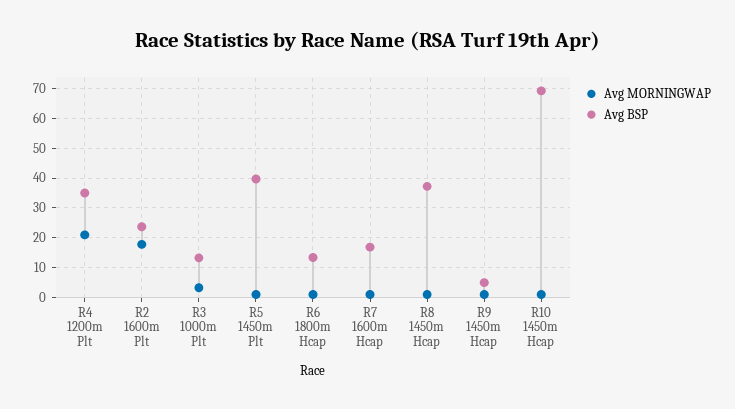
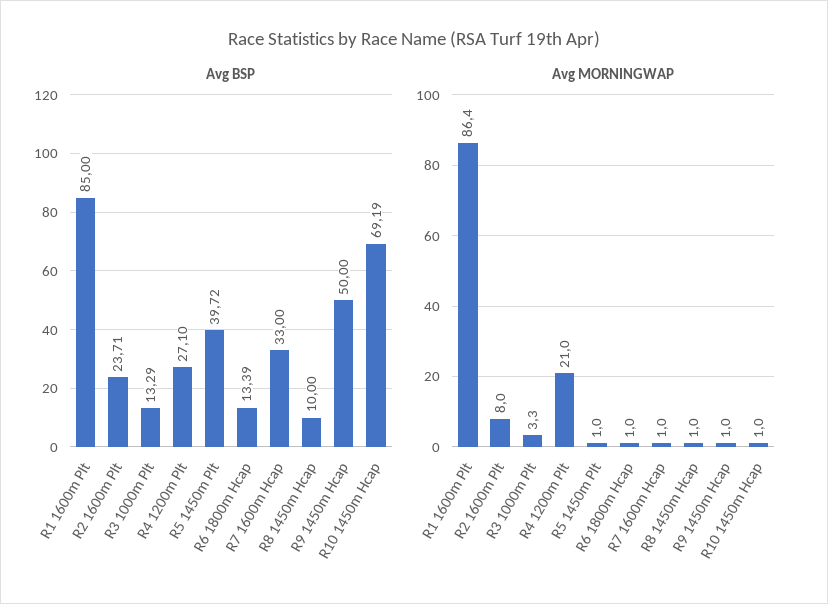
Avg BSP, R4 1200m Plt: 35 -> 27.1
Avg MORNINGWAP, R2 1600m Plt: 17.5 -> 8
Avg BSP, R7 1600m Hcap: 17.5 -> 33
Avg BSP, R8 1450m Hcap: 37.5 -> 10
Avg BSP, R9 1450m Hcap: 5 -> 50
Avg BSP, R1 1600m Plt: none -> 85
Avg MORNINGWAP, R1 1600m Plt: none -> 86.4

